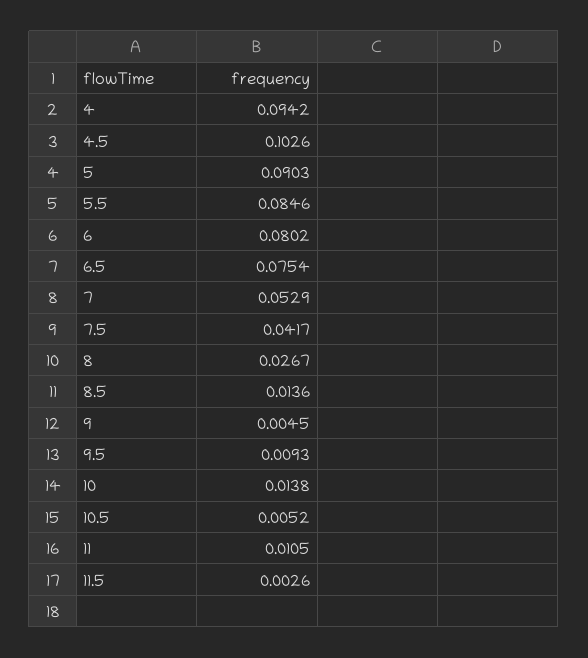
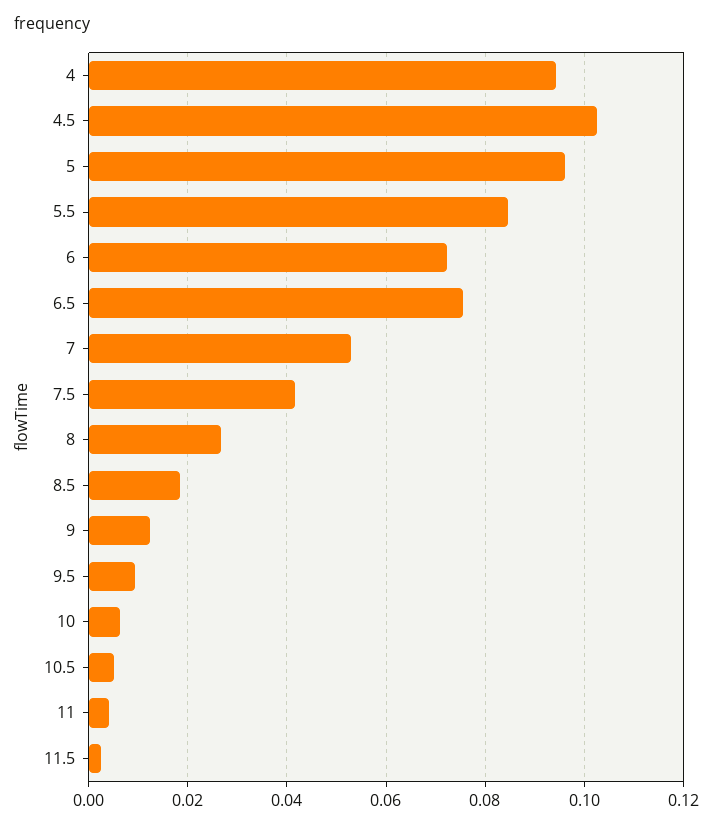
5: 0.0903 -> 0.096
6: 0.0802 -> 0.072
8.5: 0.0136 -> 0.018
9: 0.0045 -> 0.012
10: 0.0138 -> 0.006
11: 0.0105 -> 0.004

